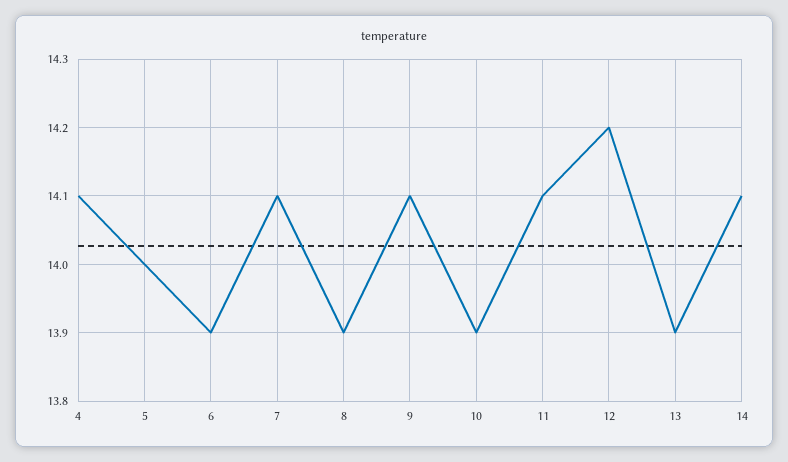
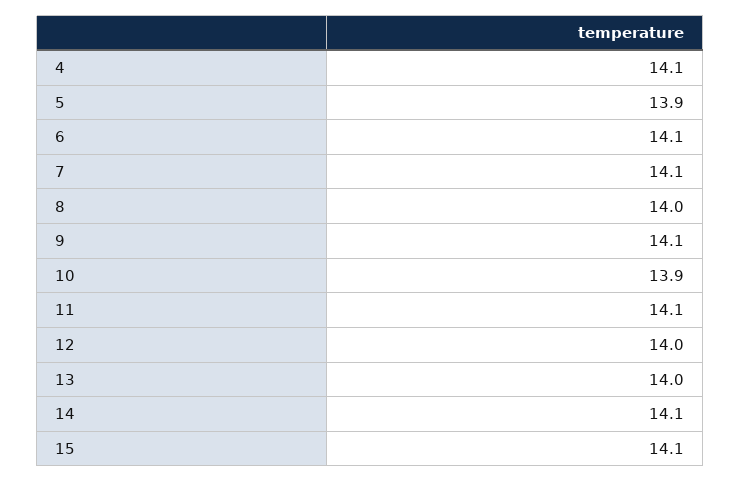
5: 14 -> 13.9
6: 13.9 -> 14.1
8: 13.9 -> 14
12: 14.2 -> 14
13: 13.9 -> 14
15: none -> 14.1

